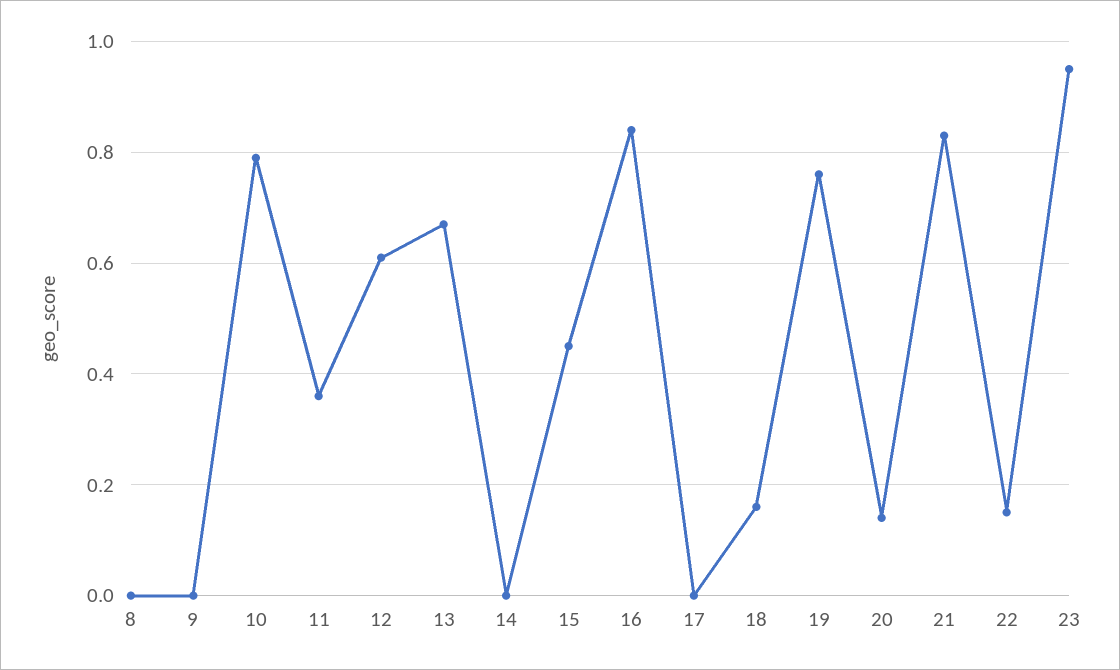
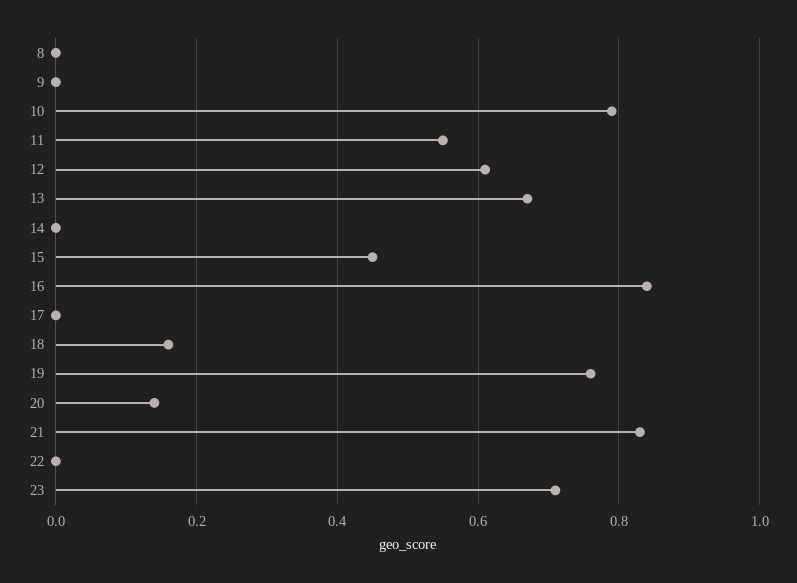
11: 0.35 -> 0.55
22: 0.15 -> 0
23: 0.95 -> 0.7

